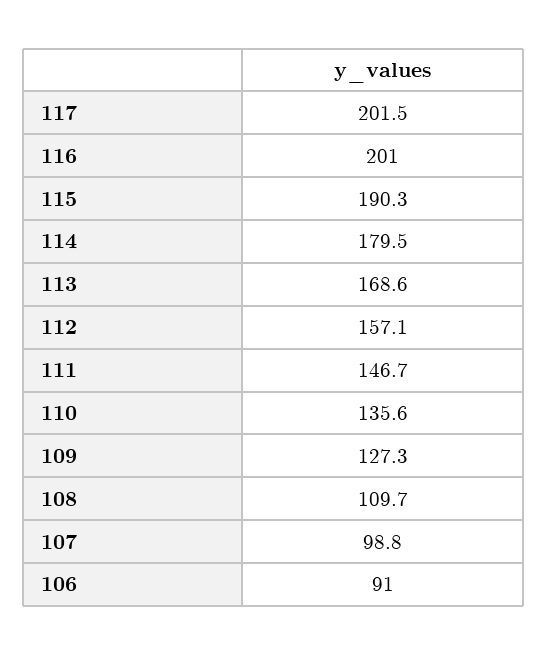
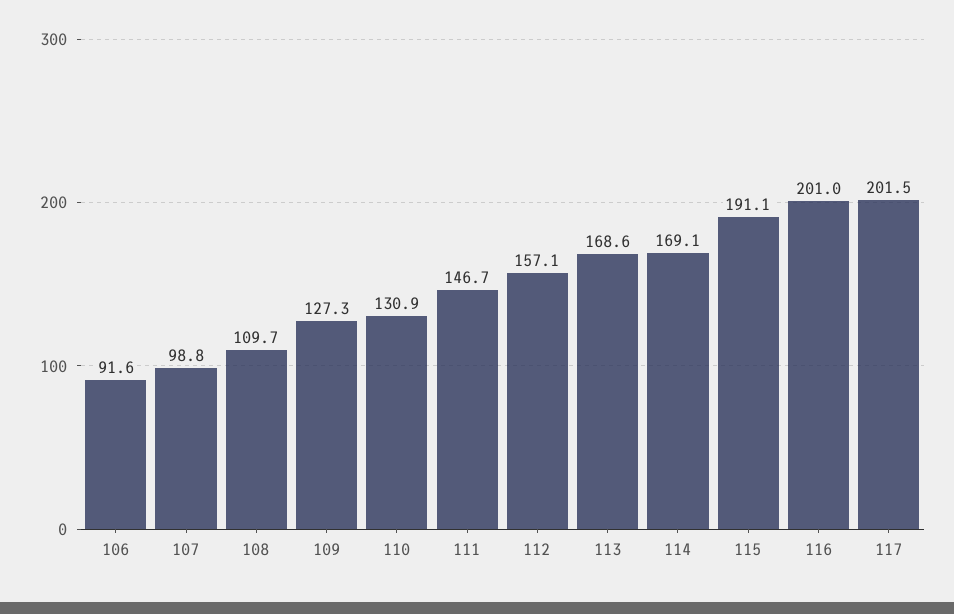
115: 190.3 -> 191.1
114: 179.5 -> 169.1
110: 135.6 -> 130.9
106: 91 -> 91.6

